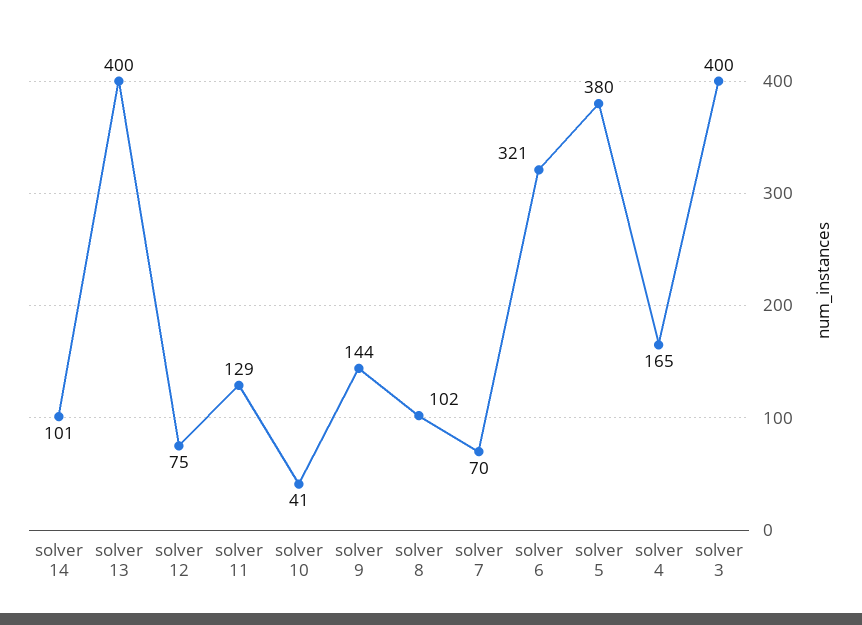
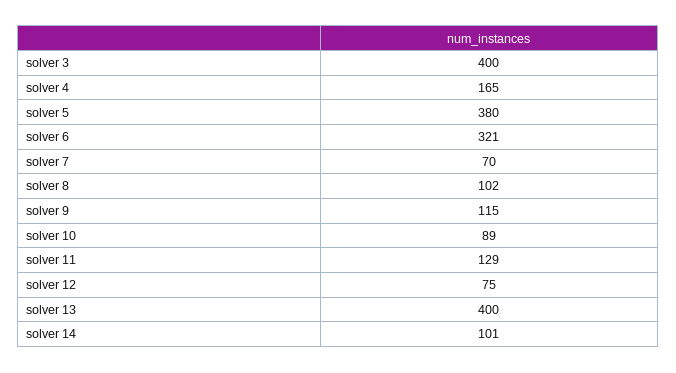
solver 10: 41 -> 89
solver 9: 144 -> 115

